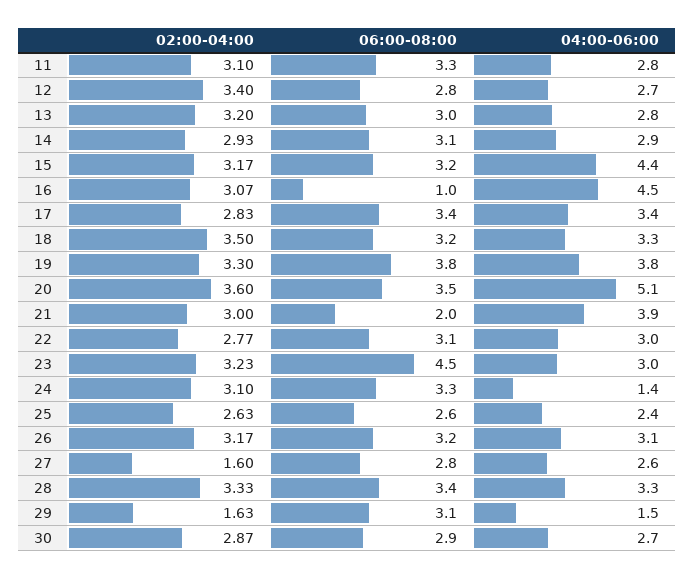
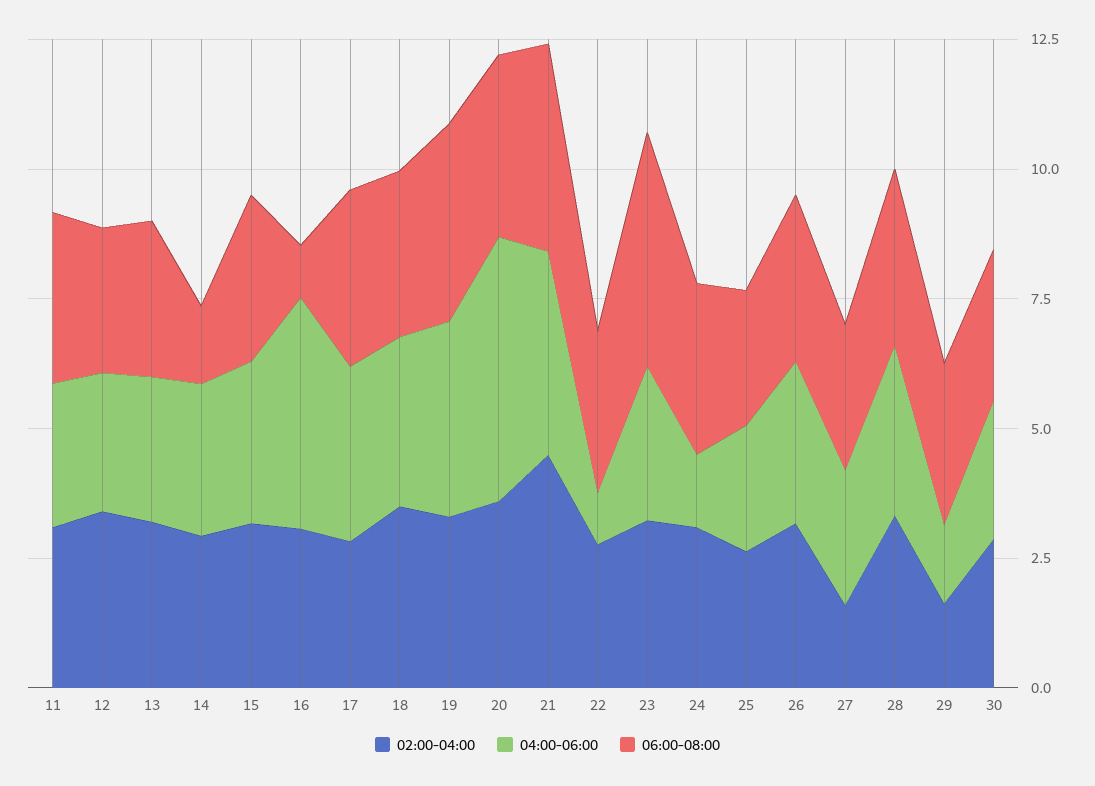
06:00-08:00, 14: 3.1 -> 1.5
04:00-06:00, 15: 4.4 -> 3
02:00-04:00, 21: 3 -> 4.5
06:00-08:00, 21: 2 -> 4
04:00-06:00, 22: 3 -> 1

